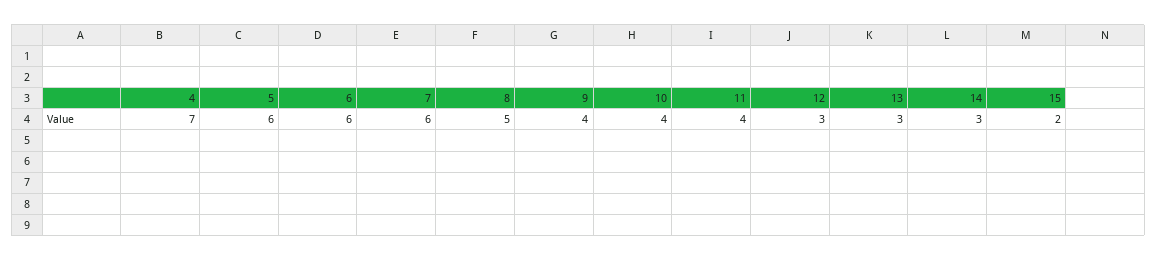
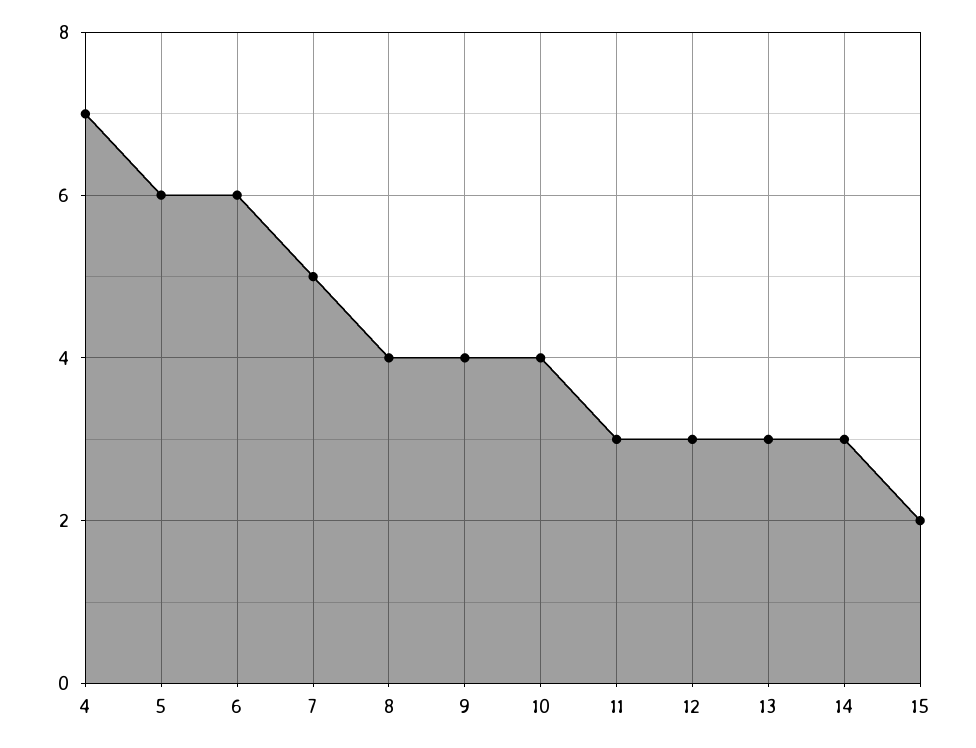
7: 6 -> 5
8: 5 -> 4
11: 4 -> 3

